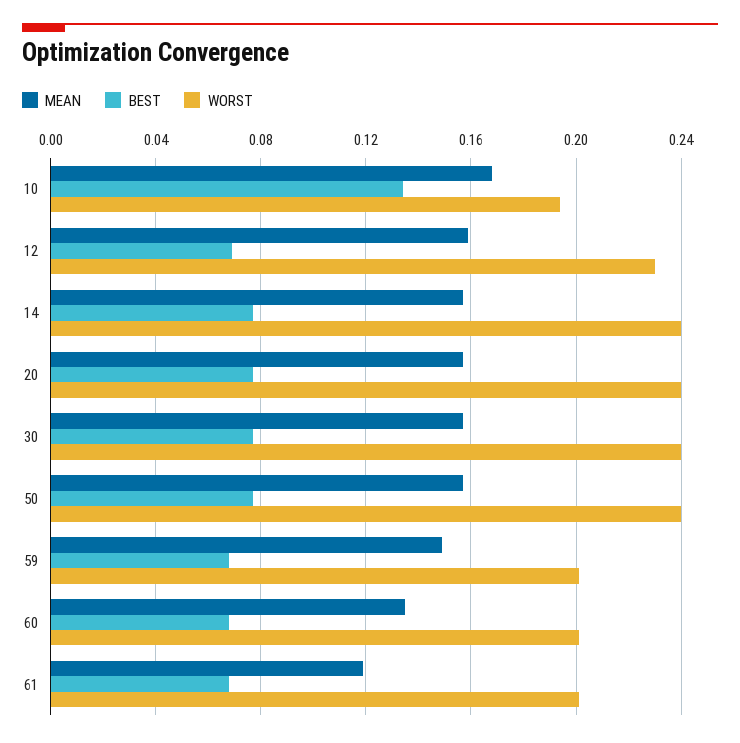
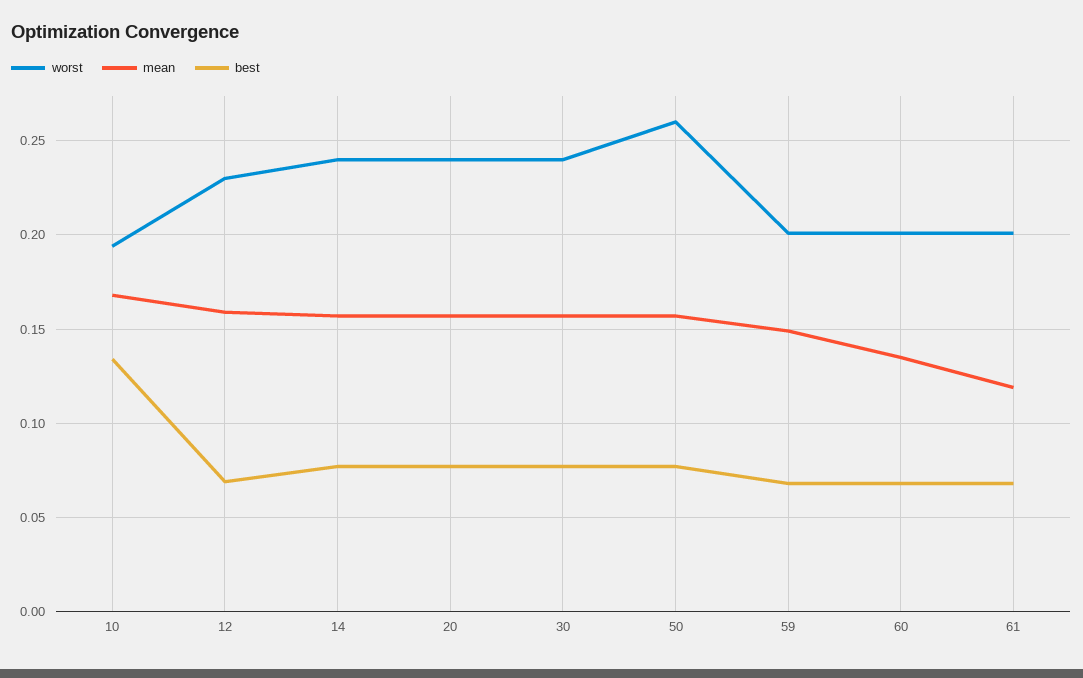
WORST, 50: 0.24 -> 0.26

